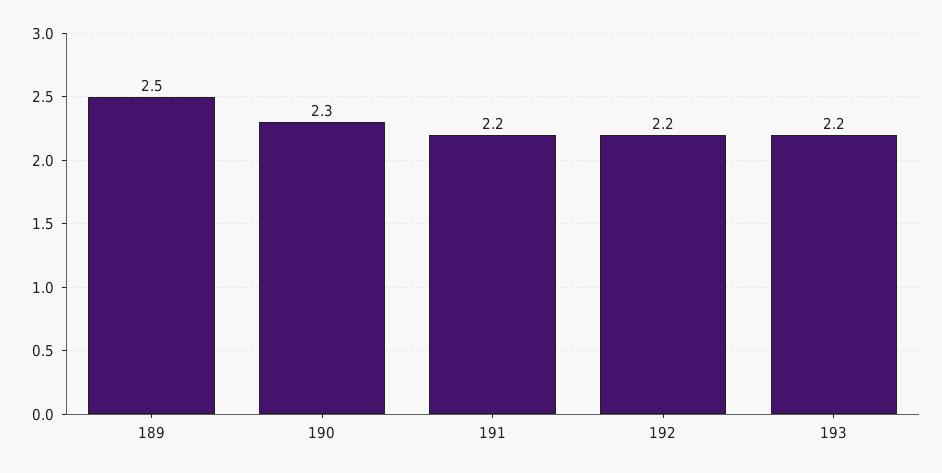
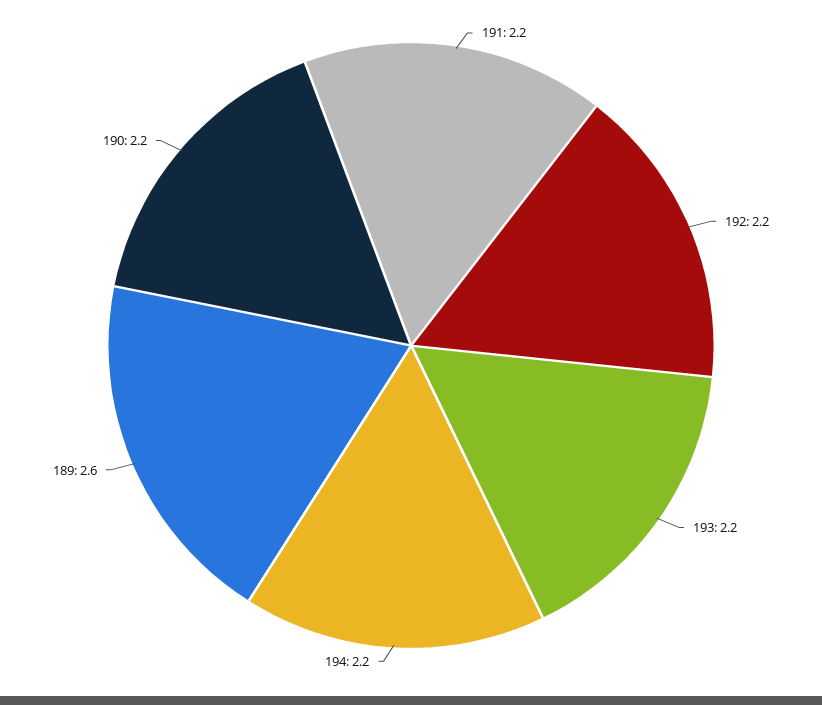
189: 2.5 -> 2.6
190: 2.3 -> 2.2
194: none -> 2.2

